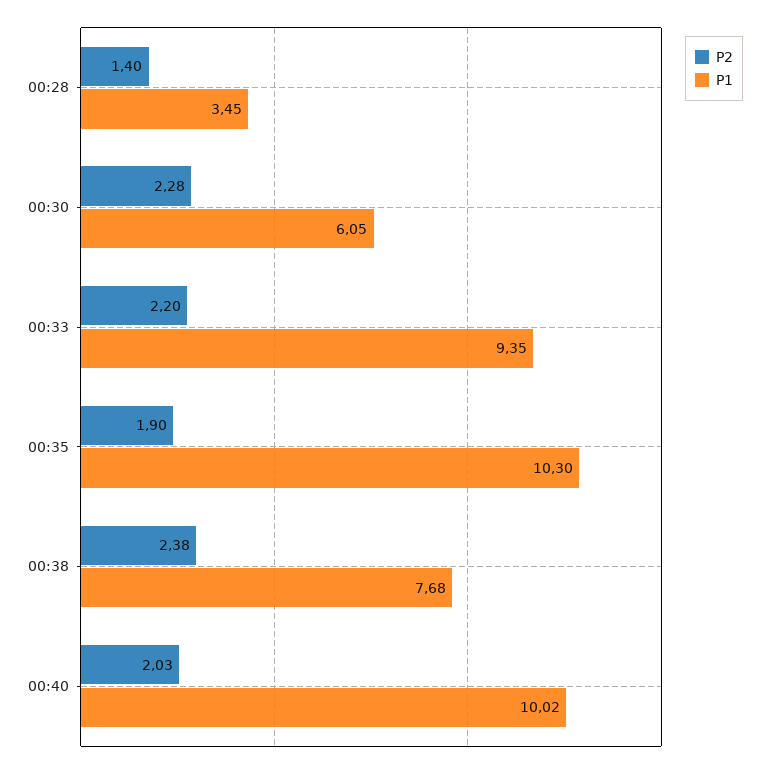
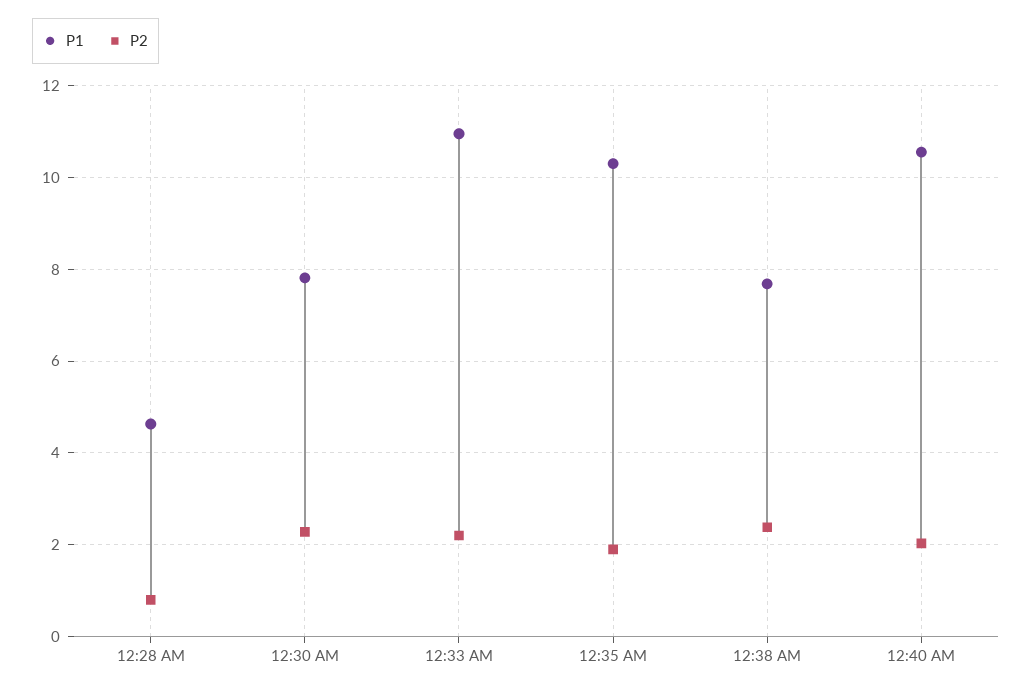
P2, 00:28: 1.4 -> 0.8
P1, 00:28: 3.45 -> 4.6
P1, 00:30: 6.05 -> 7.8
P1, 00:33: 9.35 -> 11
P1, 00:40: 10.02 -> 10.6

